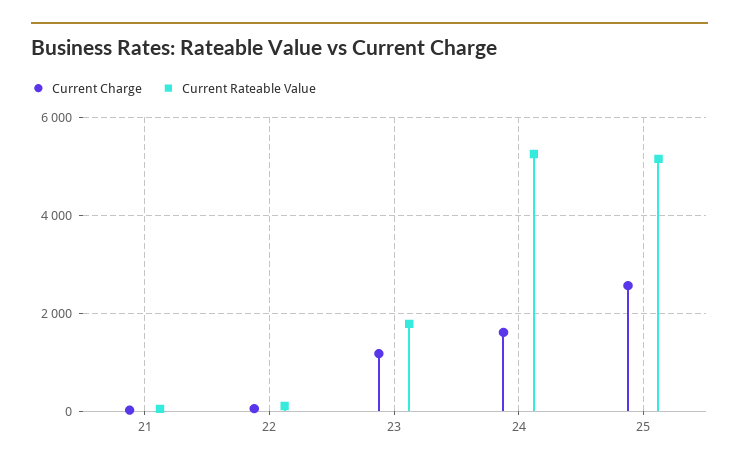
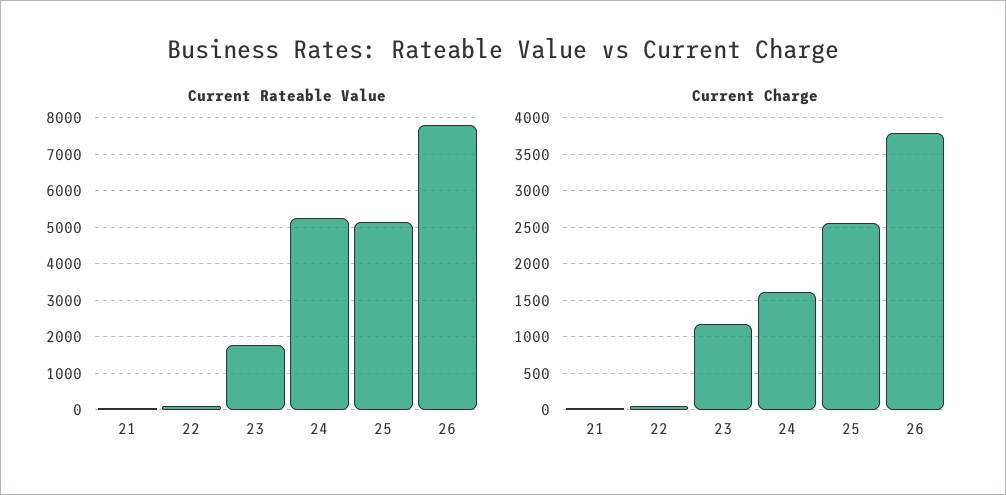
Current Rateable Value, 26: none -> 7800
Current Charge, 26: none -> 3800

